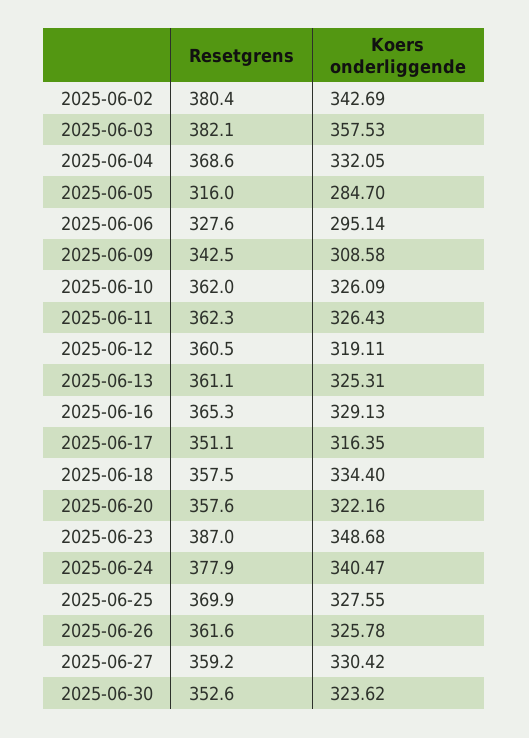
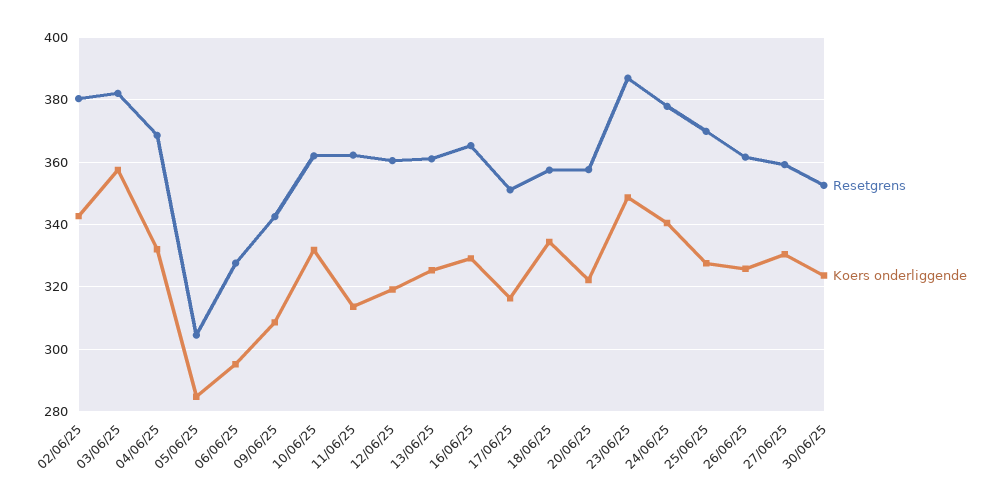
Resetgrens, 2025-06-05: 316 -> 304
Koers onderliggende, 2025-06-10: 326.09 -> 332
Koers onderliggende, 2025-06-11: 326.43 -> 314

